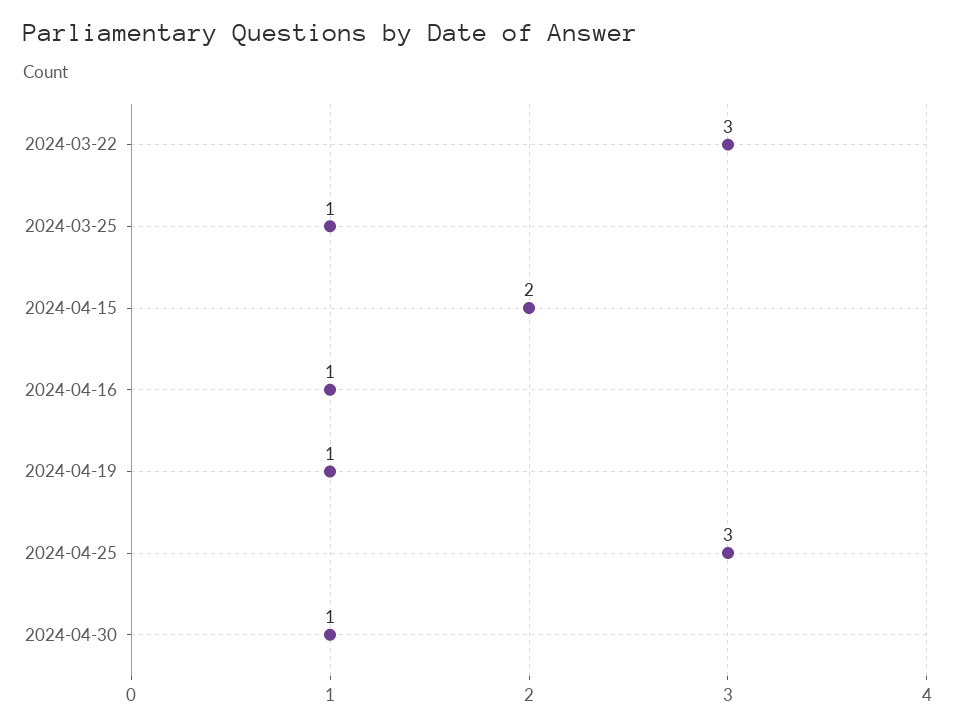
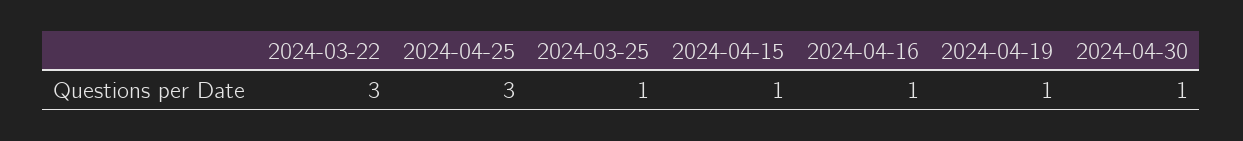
2024-04-15: 2 -> 1

